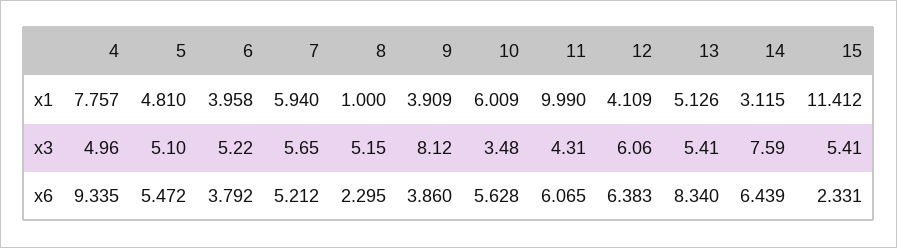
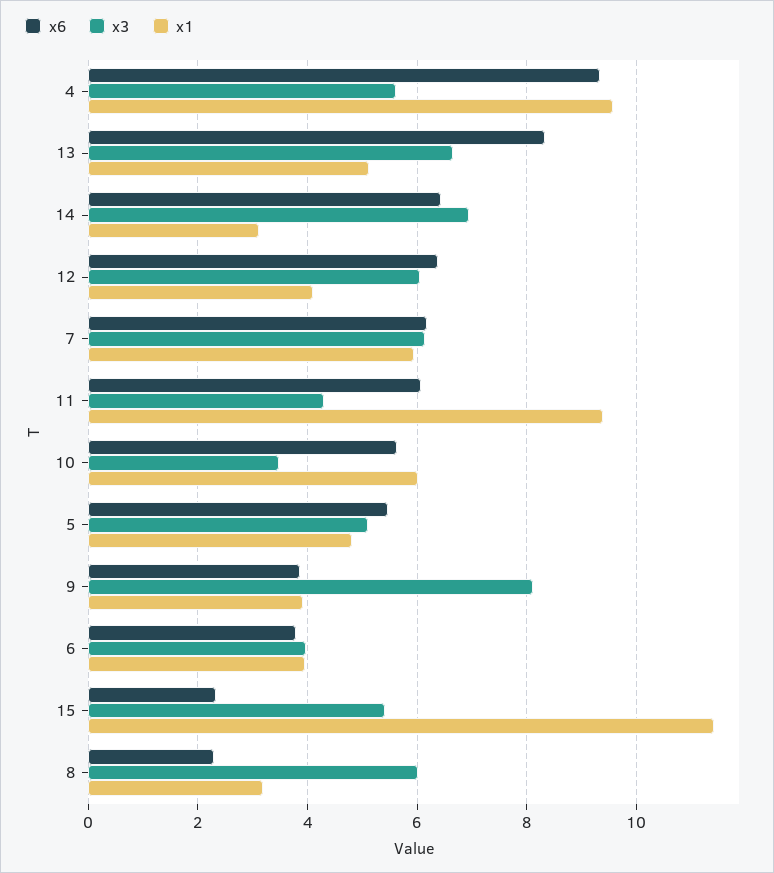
x1, 4: 7.757 -> 9.6
x1, 8: 1 -> 3.2
x1, 11: 9.99 -> 9.4
x3, 4: 4.96 -> 5.6
x3, 6: 5.22 -> 4
x3, 7: 5.65 -> 6.2
x3, 8: 5.15 -> 6
x3, 13: 5.41 -> 6.6
x3, 14: 7.59 -> 7
x6, 7: 5.212 -> 6.2

